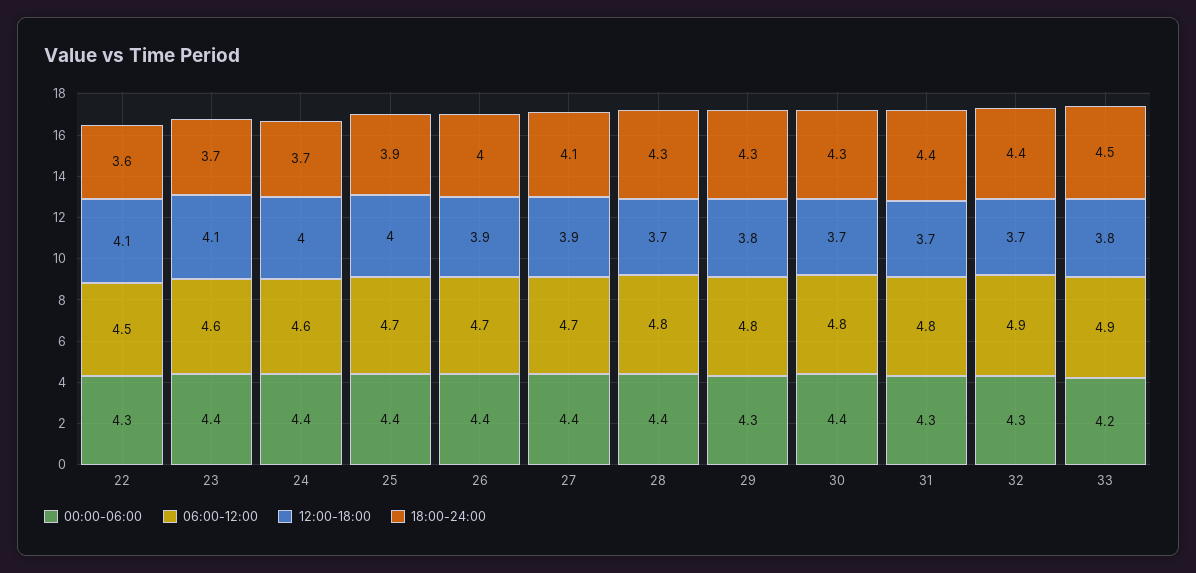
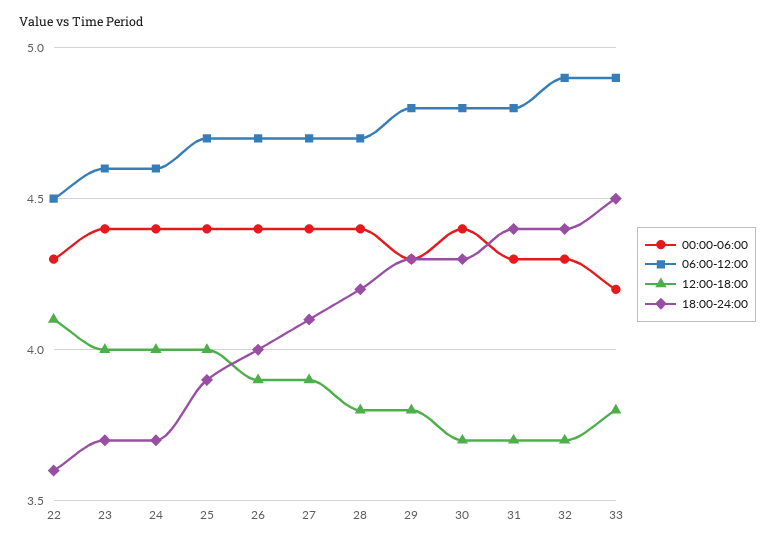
12:00-18:00, 23: 4.1 -> 4
06:00-12:00, 28: 4.8 -> 4.7
12:00-18:00, 28: 3.7 -> 3.8
18:00-24:00, 28: 4.3 -> 4.2

